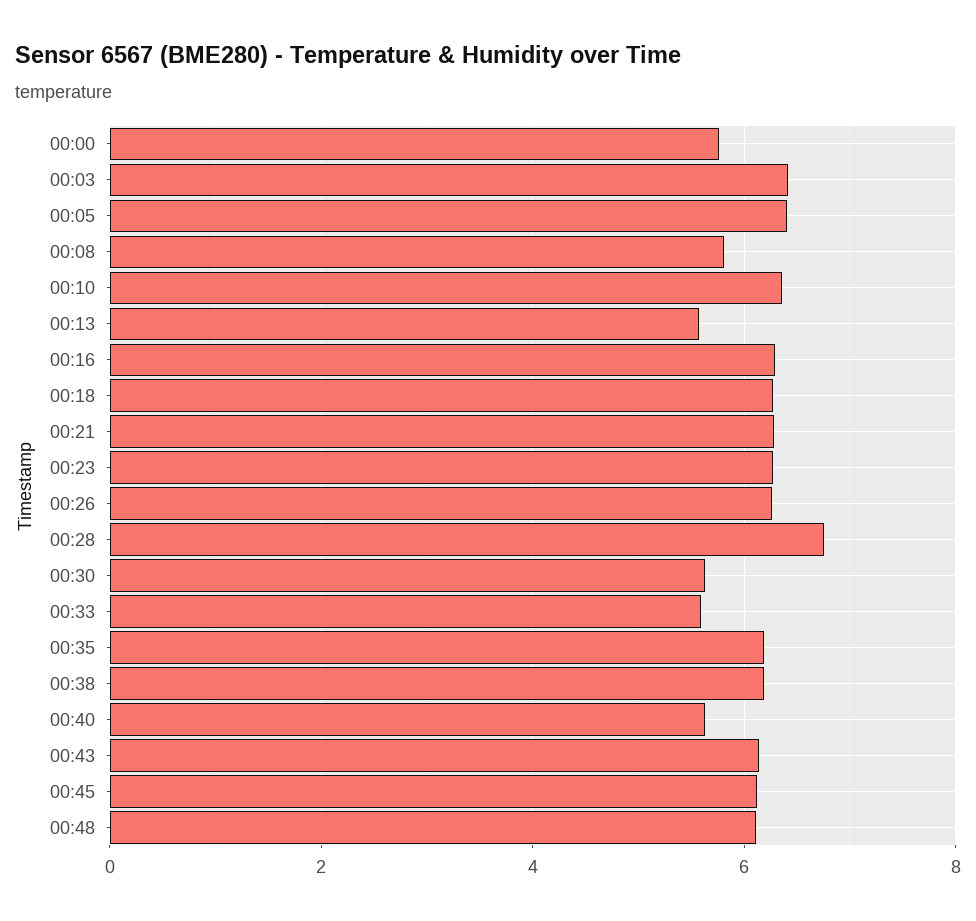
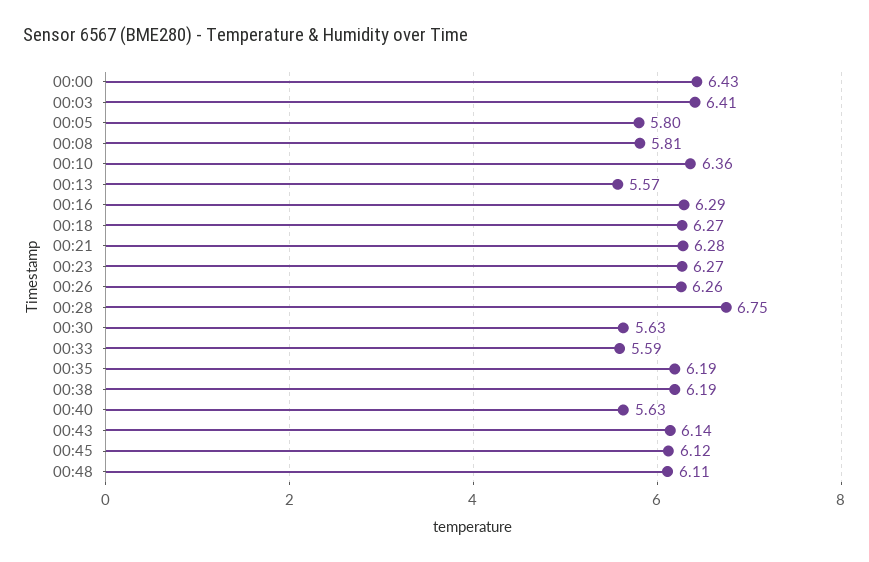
00:00: 5.8 -> 6.43
00:05: 6.4 -> 5.8

